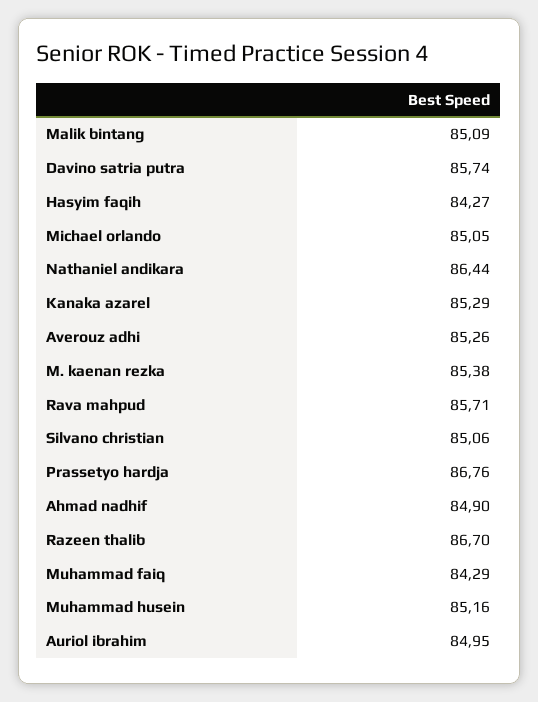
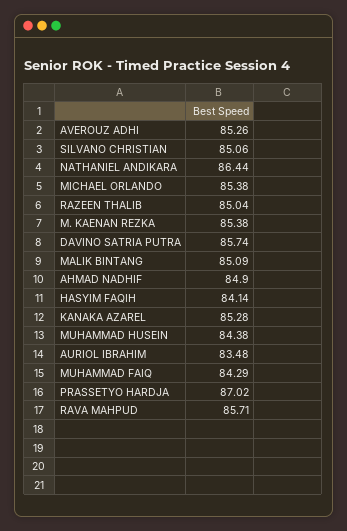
Hasyim faqih: 84.27 -> 84.14
Michael orlando: 85.05 -> 85.38
Kanaka azarel: 85.29 -> 85.28
Prassetyo hardja: 86.76 -> 87.02
Razeen thalib: 86.7 -> 85.04
Muhammad husein: 85.16 -> 84.38
Auriol ibrahim: 84.95 -> 83.48

